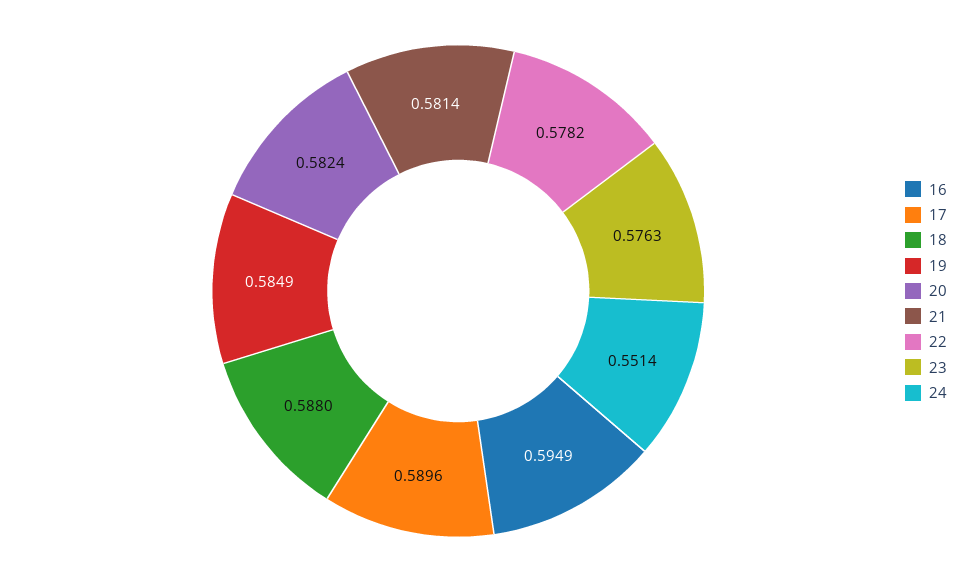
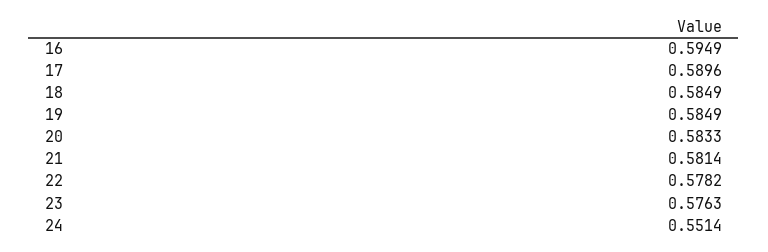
18: 0.588 -> 0.5849
20: 0.5824 -> 0.5833

